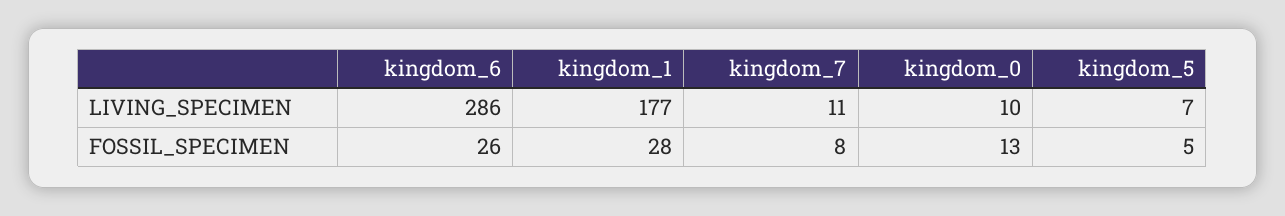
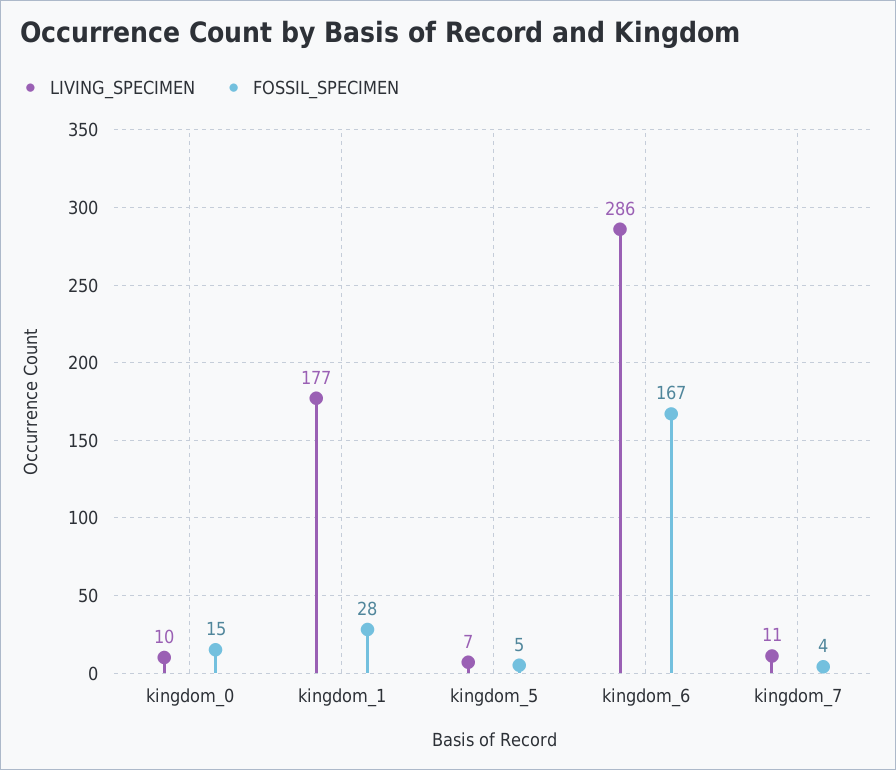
FOSSIL_SPECIMEN, kingdom_6: 26 -> 167
FOSSIL_SPECIMEN, kingdom_7: 8 -> 4
FOSSIL_SPECIMEN, kingdom_0: 13 -> 15

